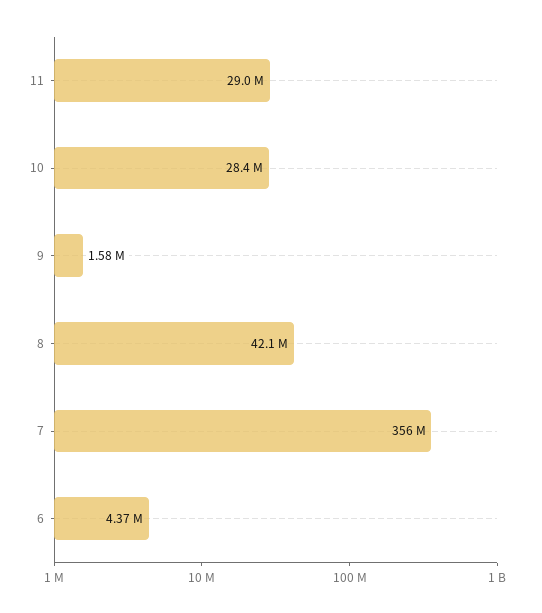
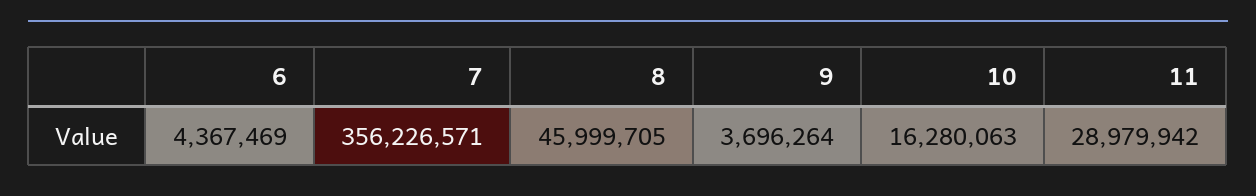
10: 28400000 -> 16280063
9: 1580000 -> 3696264
8: 42100000 -> 45999705

